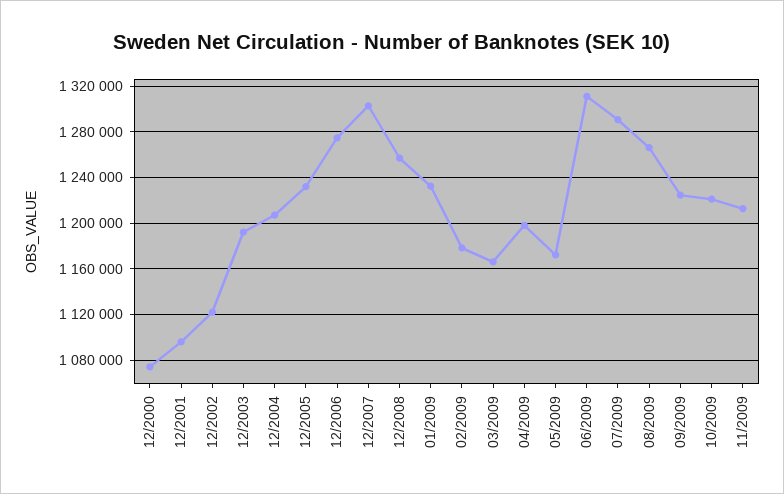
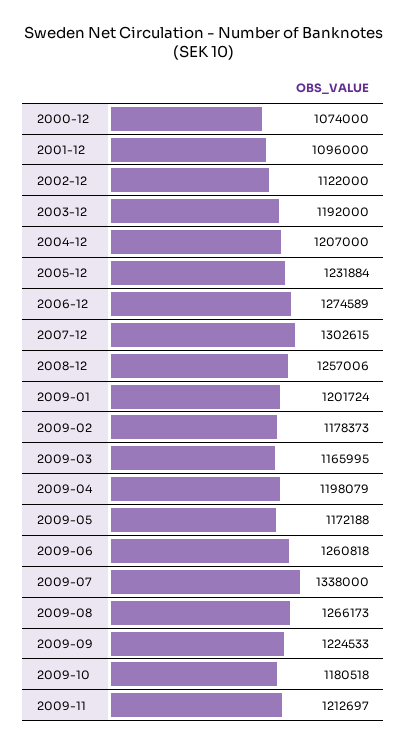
01/2009: 1230000 -> 1201724
06/2009: 1310000 -> 1260818
07/2009: 1290000 -> 1338000
10/2009: 1220000 -> 1180518

